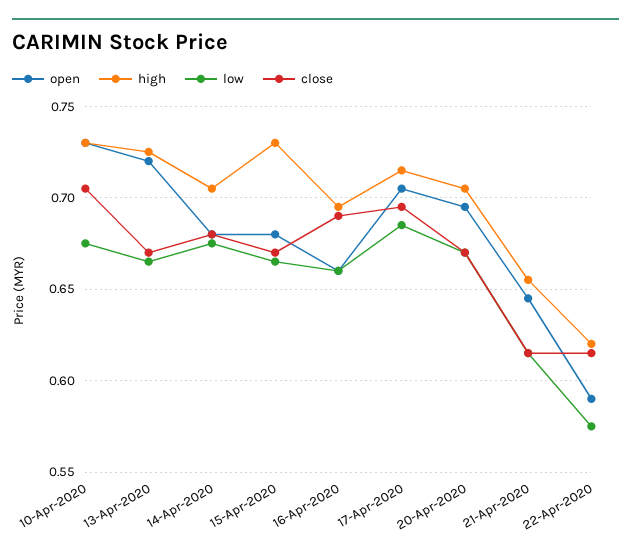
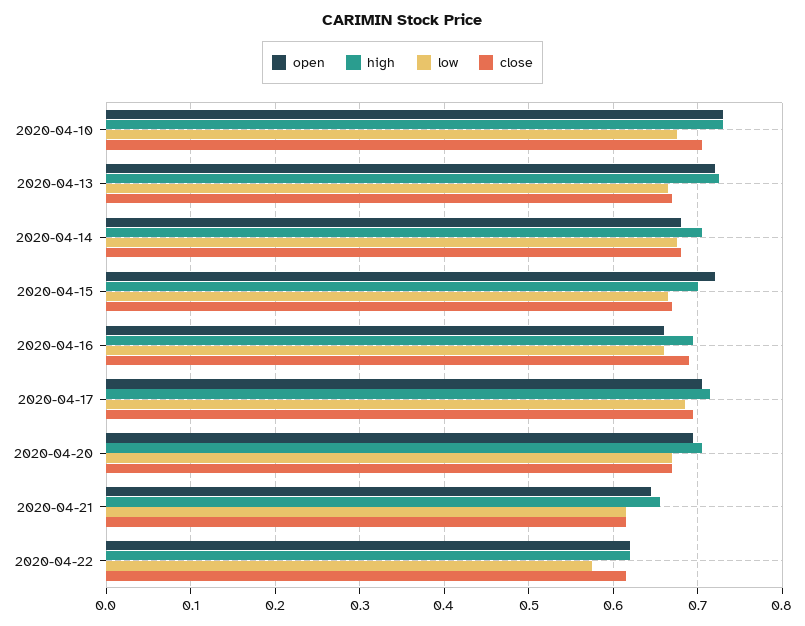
open, 15-Apr-2020: 0.68 -> 0.72
high, 15-Apr-2020: 0.73 -> 0.7
open, 22-Apr-2020: 0.59 -> 0.62

